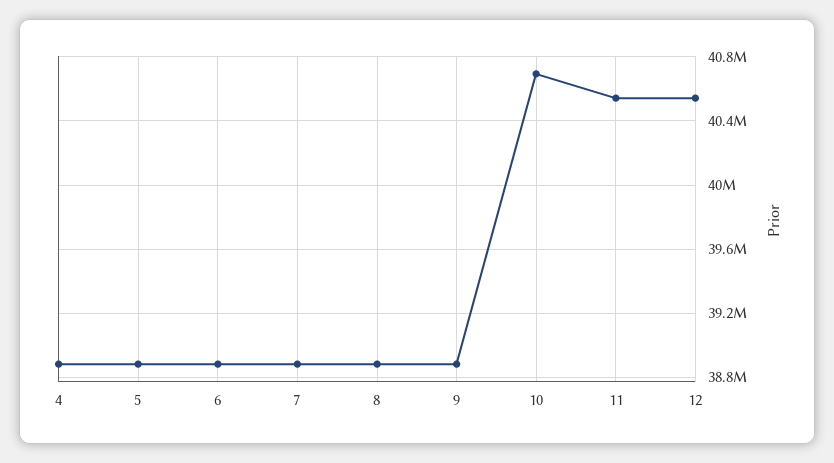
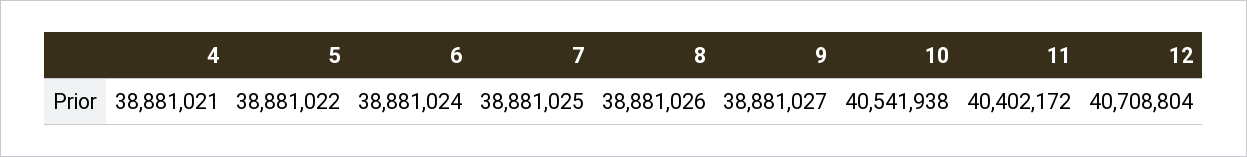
10: 40700000 -> 40541938
11: 40550000 -> 40402172
12: 40550000 -> 40708804

